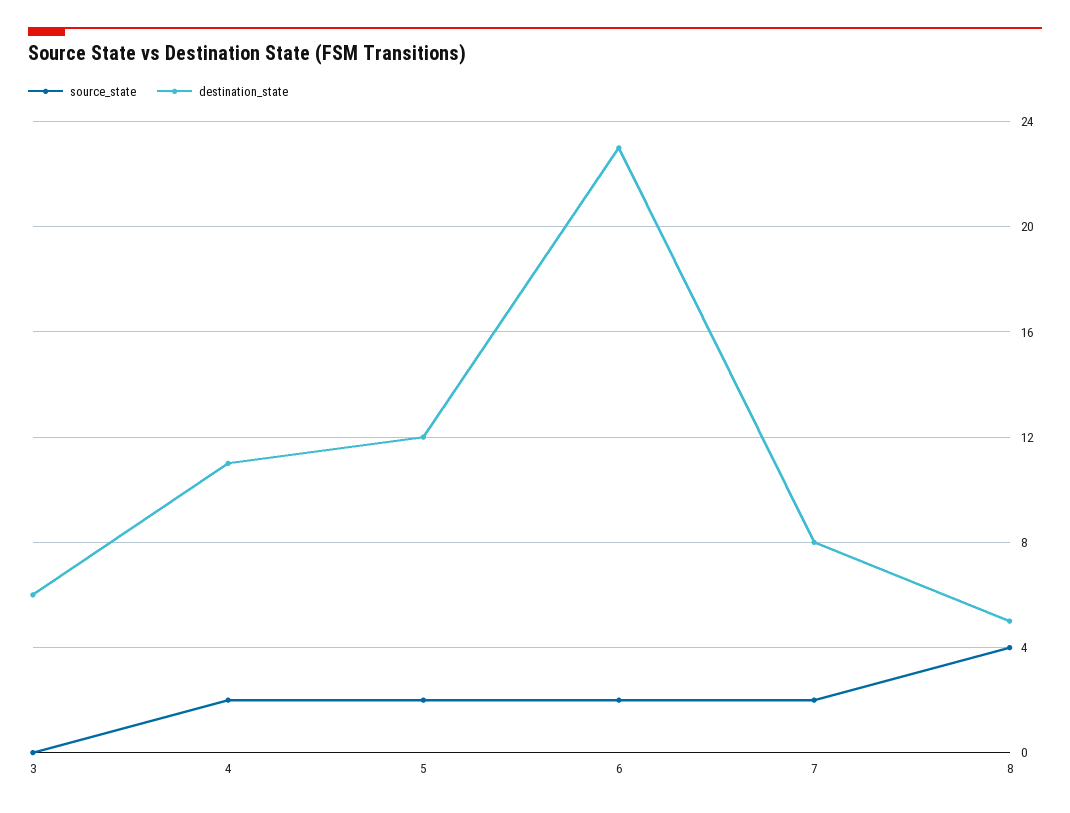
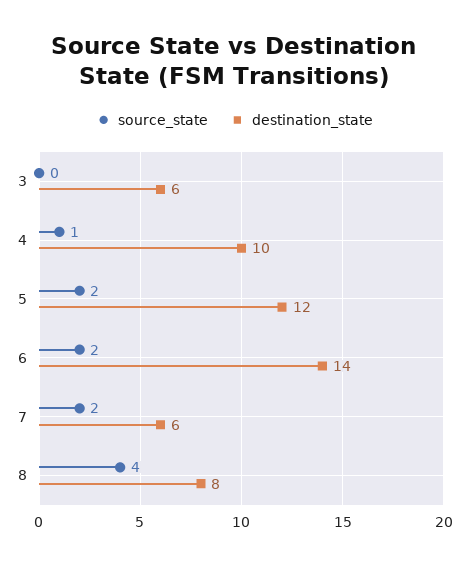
source_state, 4: 2 -> 1
destination_state, 4: 11 -> 10
destination_state, 6: 23 -> 14
destination_state, 7: 8 -> 6
destination_state, 8: 5 -> 8

